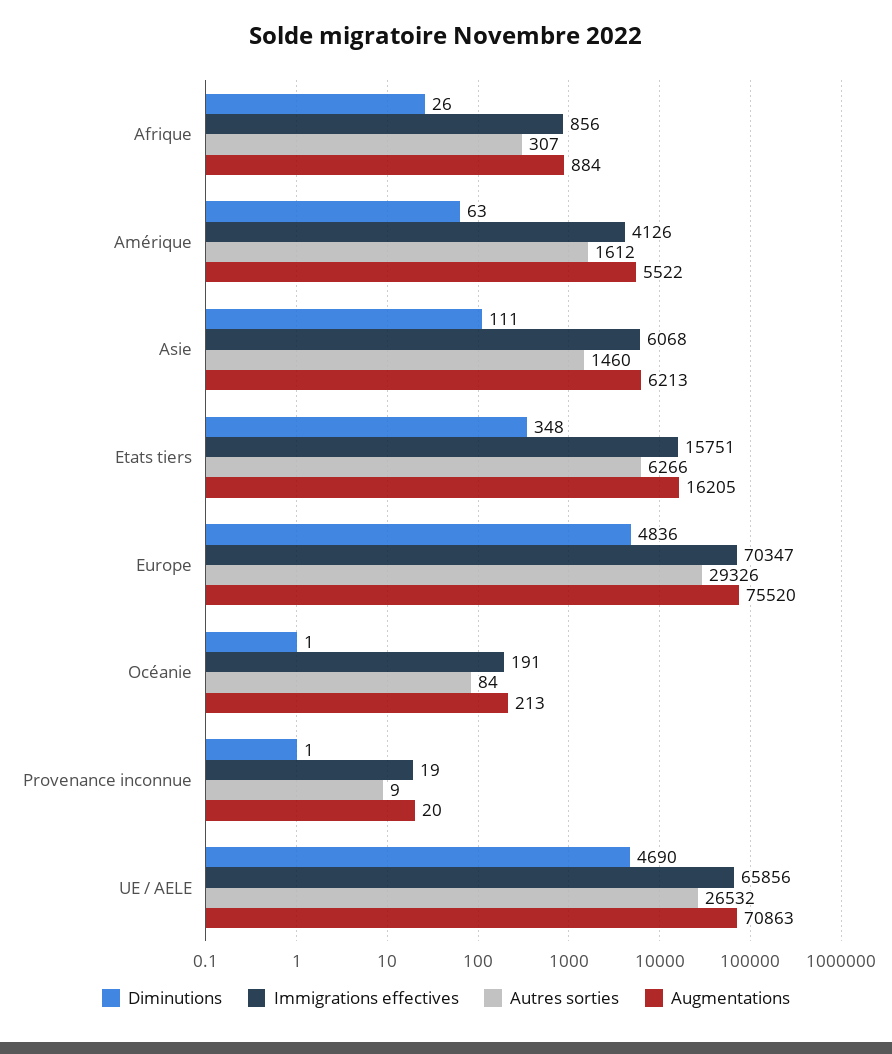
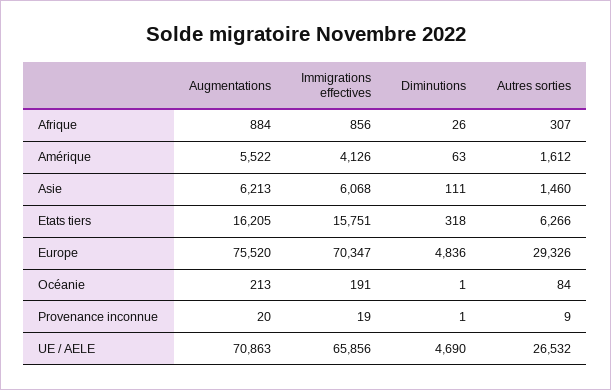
Diminutions, Etats tiers: 348 -> 318

